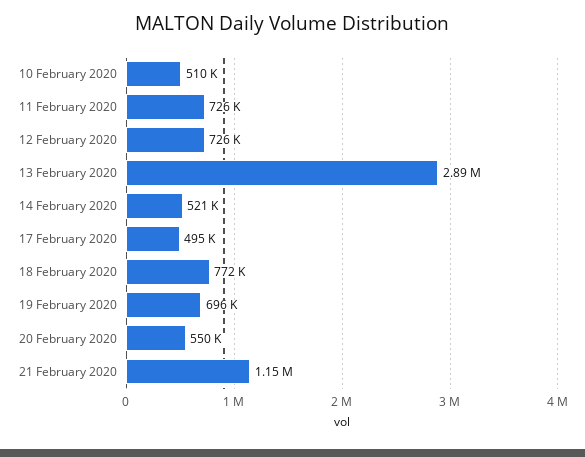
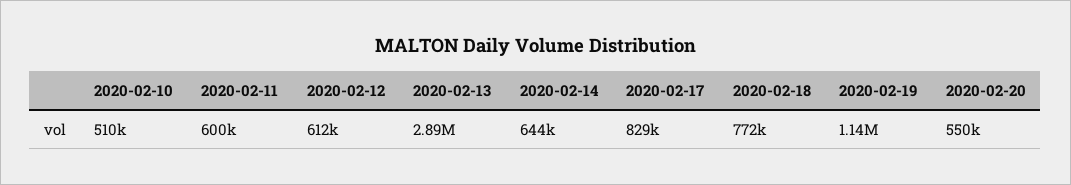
11 February 2020: 726000 -> 600000
12 February 2020: 726000 -> 612000
14 February 2020: 521000 -> 644000
17 February 2020: 495000 -> 829000
19 February 2020: 696000 -> 1140000
21 February 2020: 1150000 -> none

